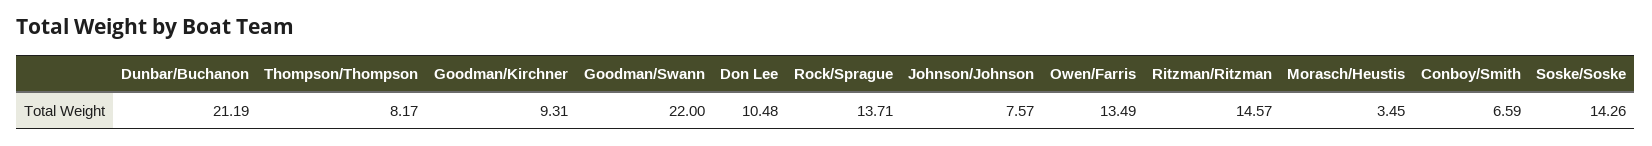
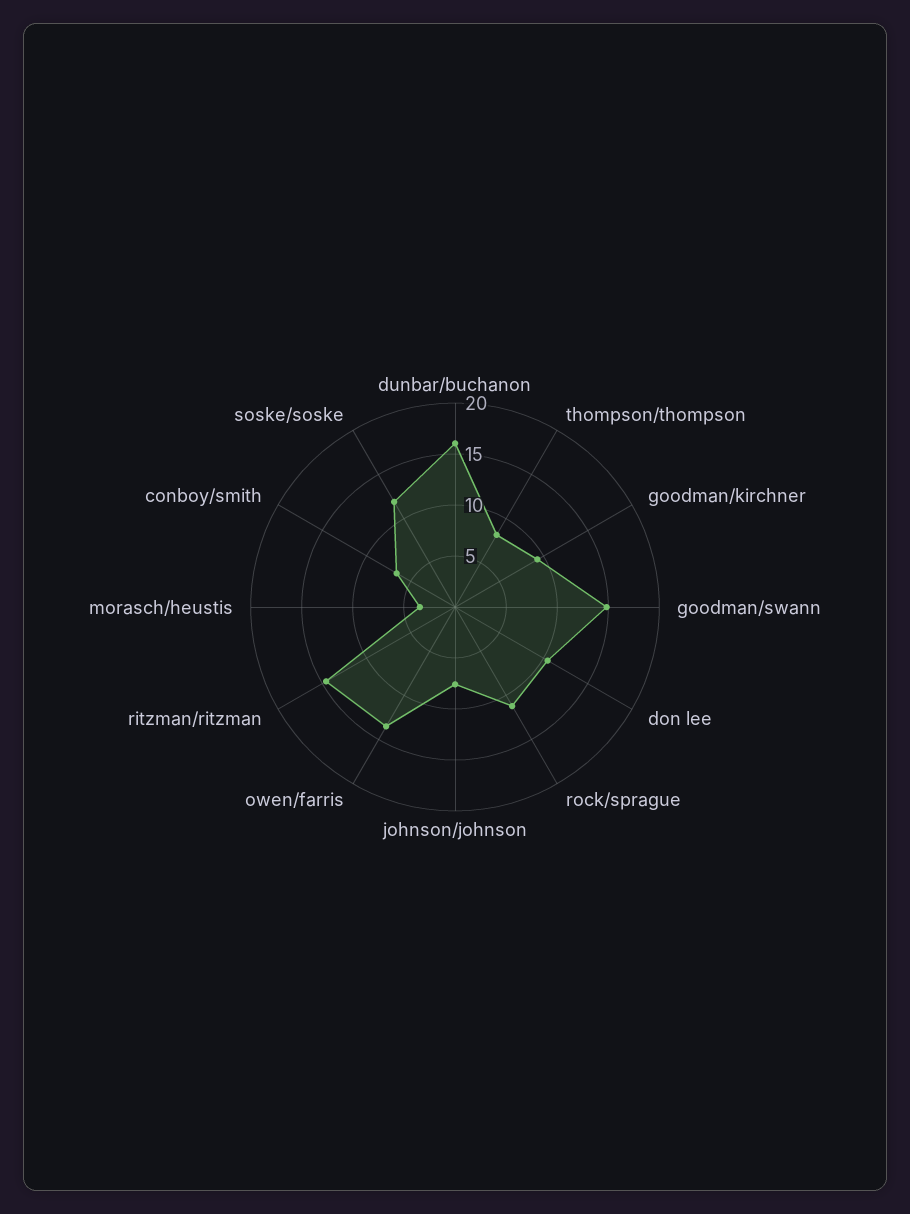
Dunbar/Buchanon: 21.19 -> 16
Goodman/Swann: 22 -> 15
Rock/Sprague: 13.71 -> 11
Soske/Soske: 14.26 -> 12

